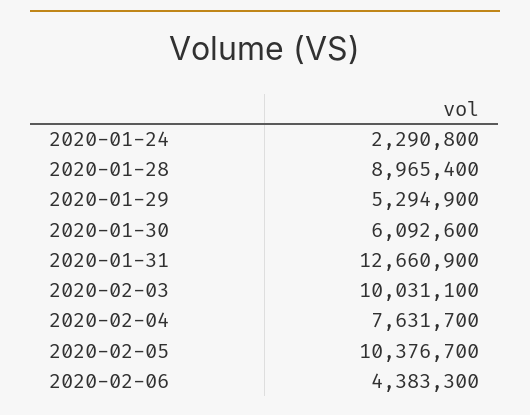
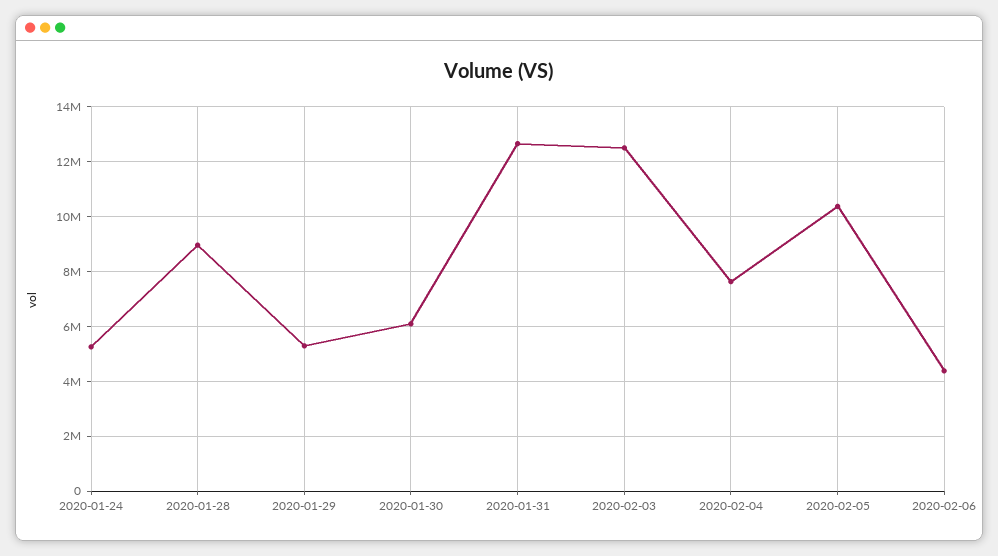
2020-01-24: 2290800 -> 5250000
2020-02-03: 10031100 -> 12500000

